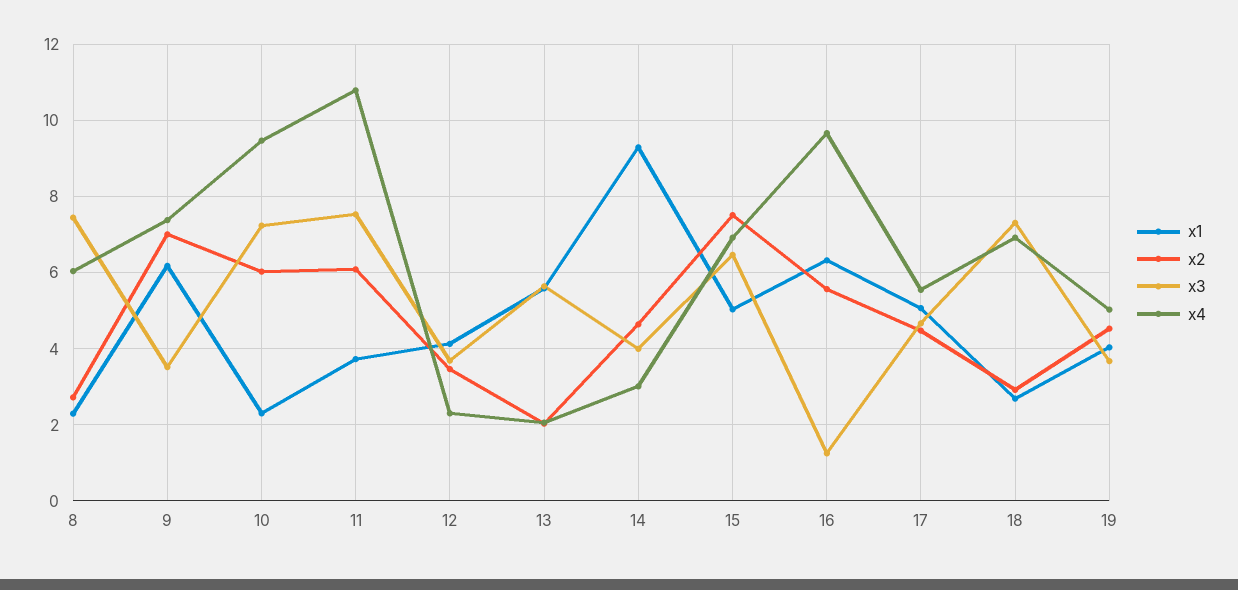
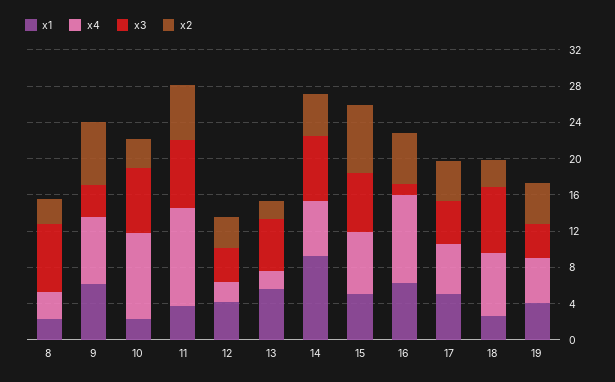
x4, 8: 6 -> 3
x2, 10: 6 -> 3
x3, 14: 4 -> 7
x4, 14: 3 -> 6

